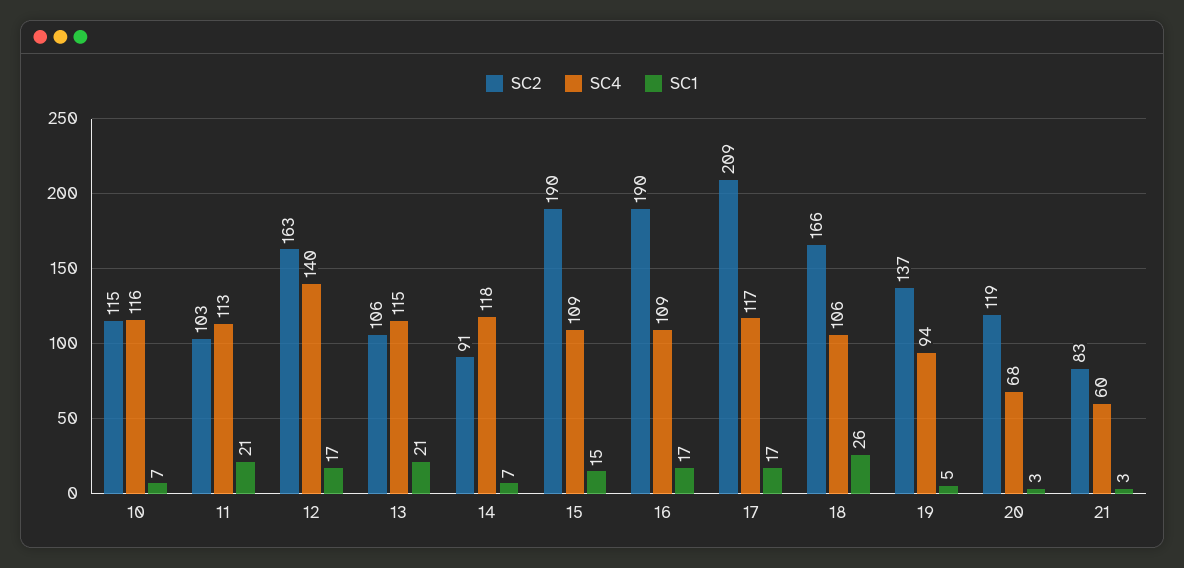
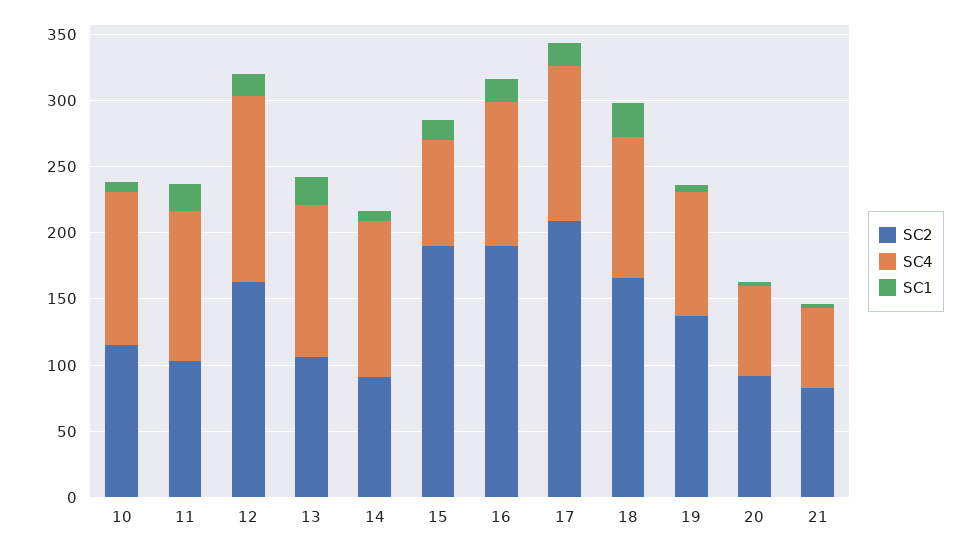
SC4, 15: 109 -> 80
SC2, 20: 119 -> 90

